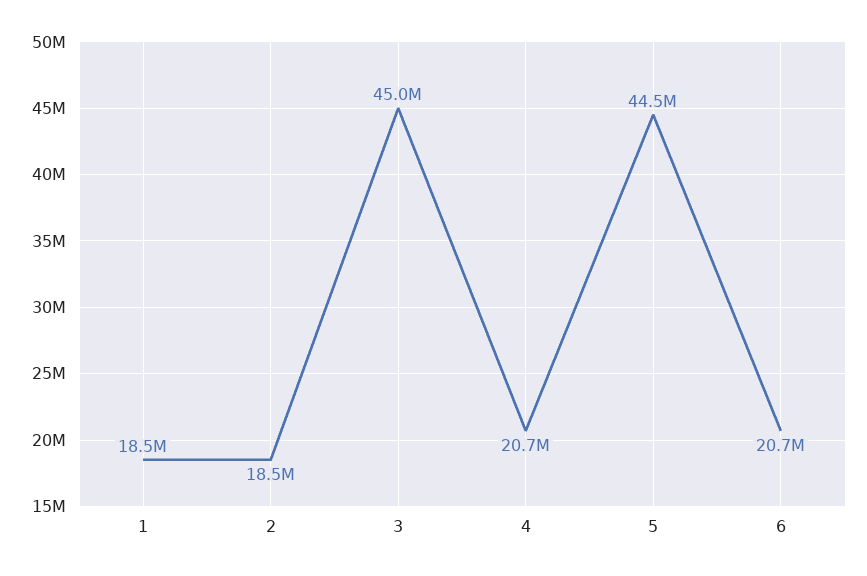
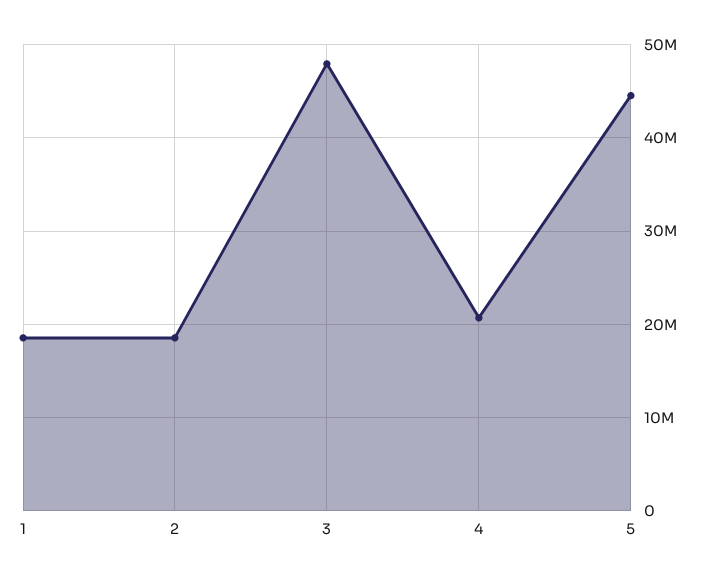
3: 45000000 -> 48000000
6: 20700000 -> none

